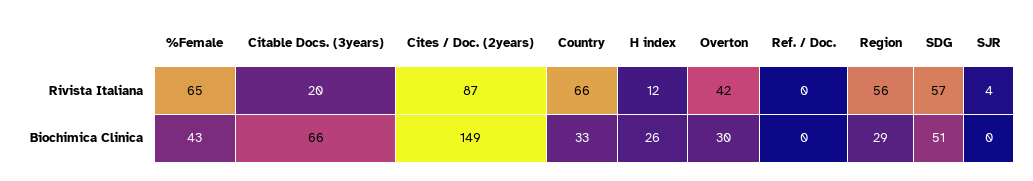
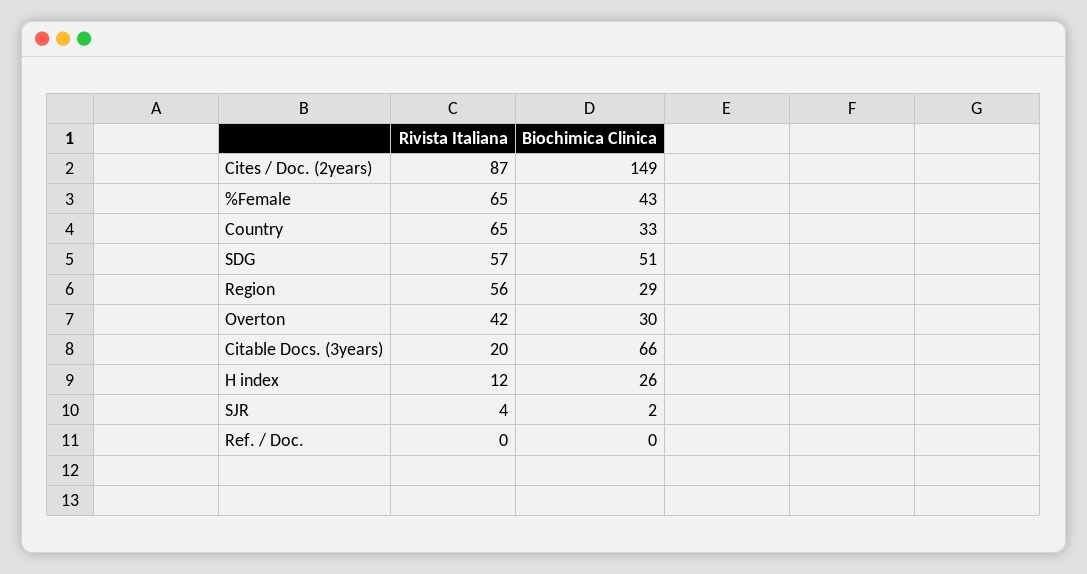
Country, Rivista Italiana: 66 -> 65
SJR, Biochimica Clinica: 0 -> 2

